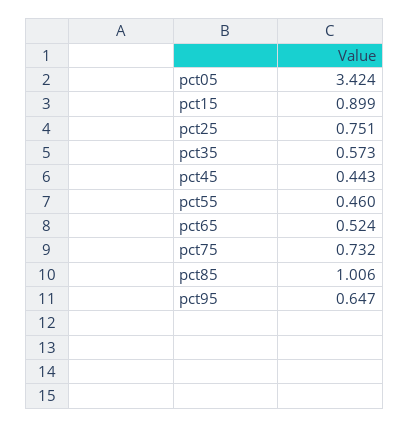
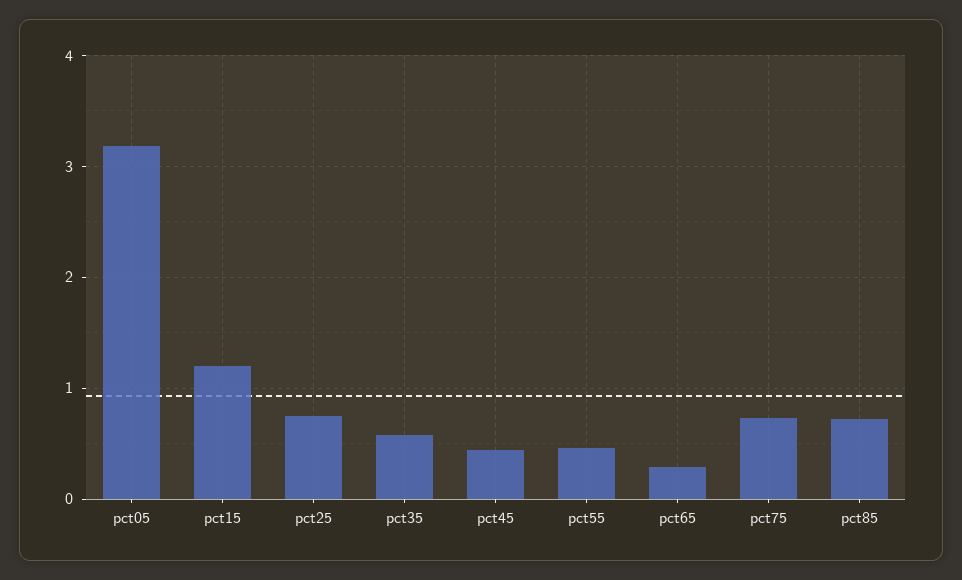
pct05: 3.424 -> 3.2
pct15: 0.899 -> 1.2
pct65: 0.524 -> 0.3
pct85: 1.006 -> 0.7
pct95: 0.647 -> none

